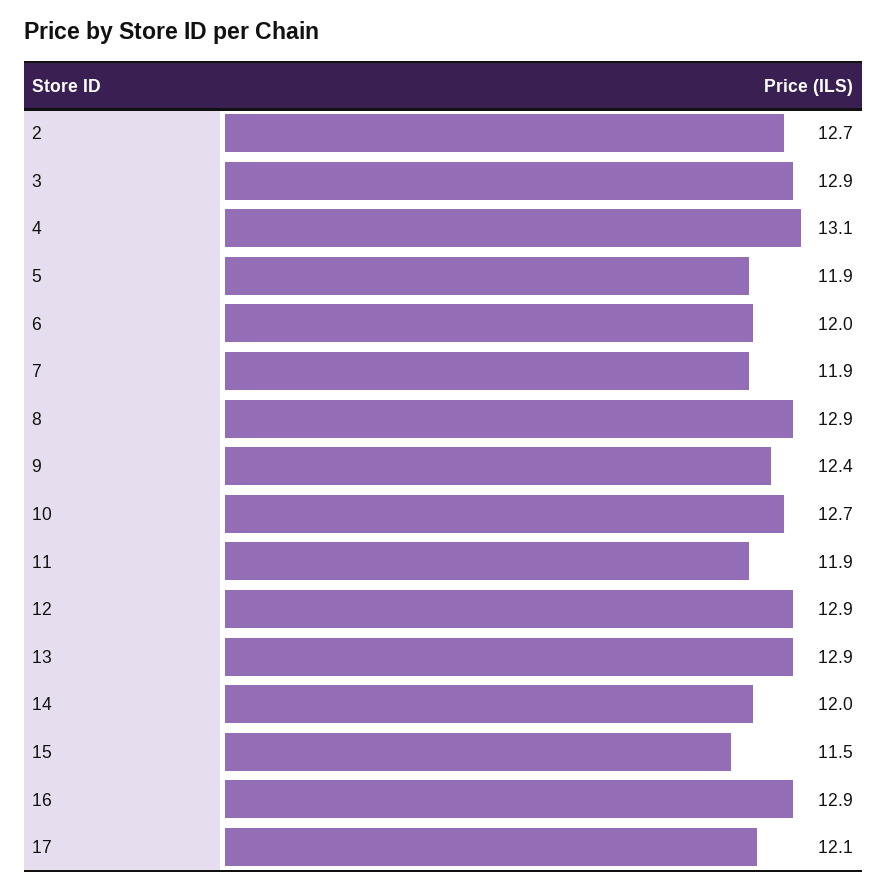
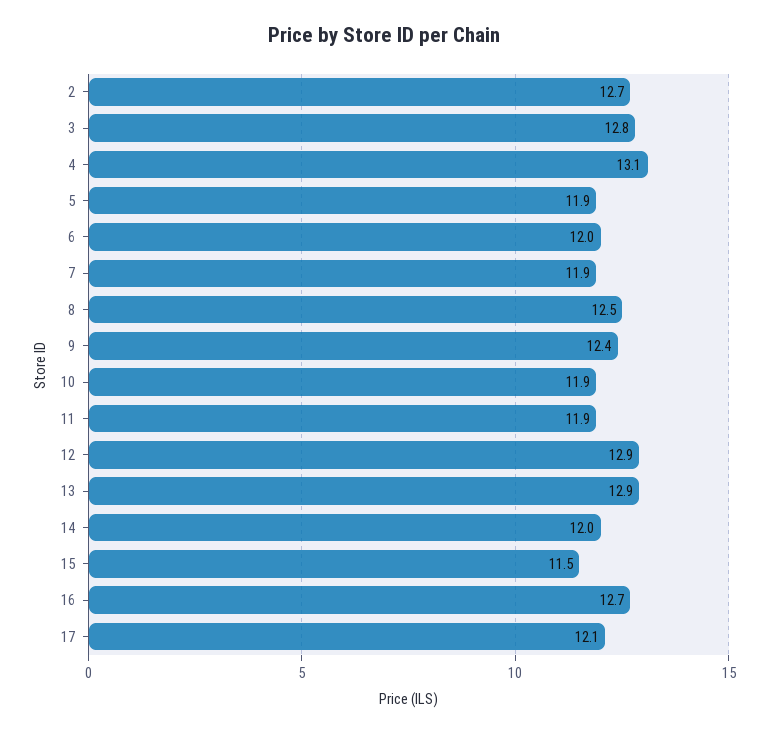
3: 12.9 -> 12.8
8: 12.9 -> 12.5
10: 12.7 -> 11.9
16: 12.9 -> 12.7

